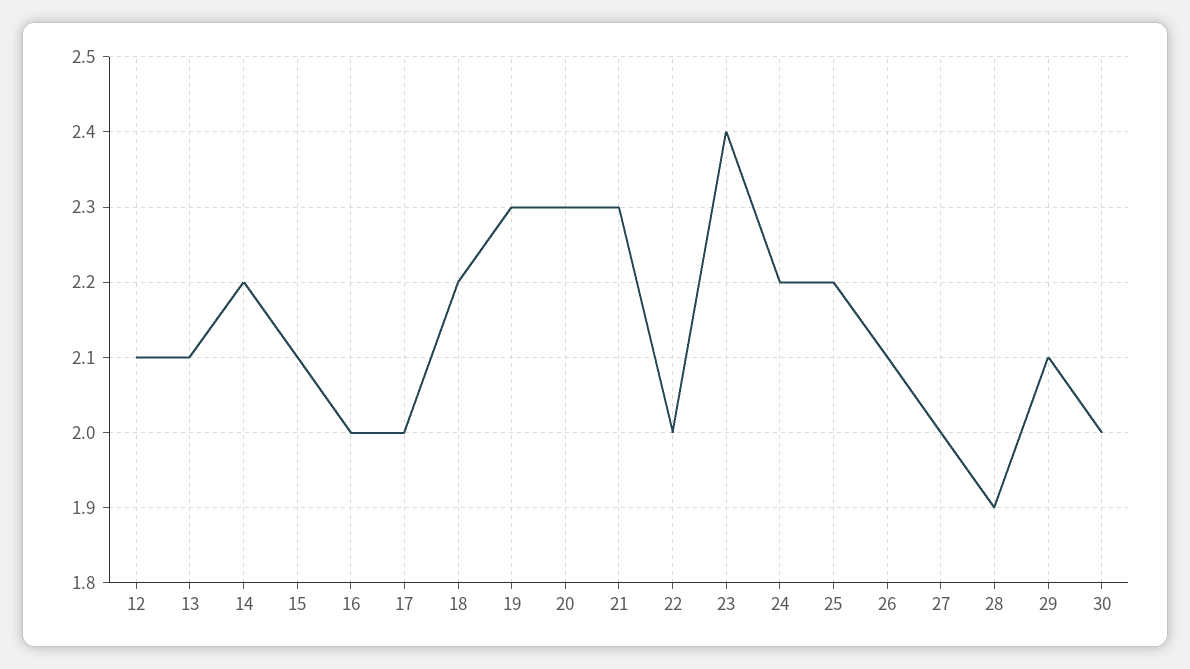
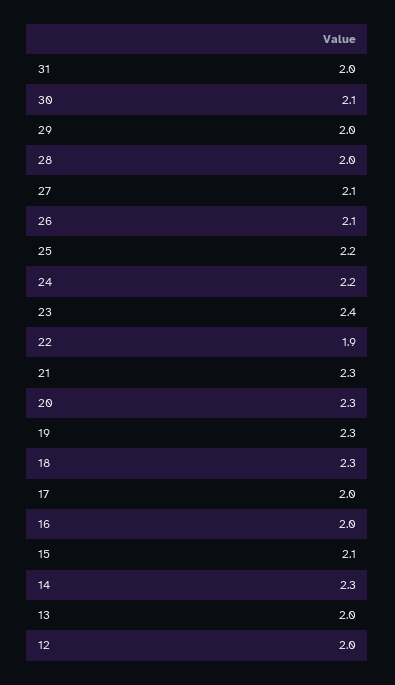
12: 2.1 -> 2
13: 2.1 -> 2
14: 2.2 -> 2.3
18: 2.2 -> 2.3
22: 2 -> 1.9
27: 2 -> 2.1
28: 1.9 -> 2
29: 2.1 -> 2
30: 2 -> 2.1
31: none -> 2

